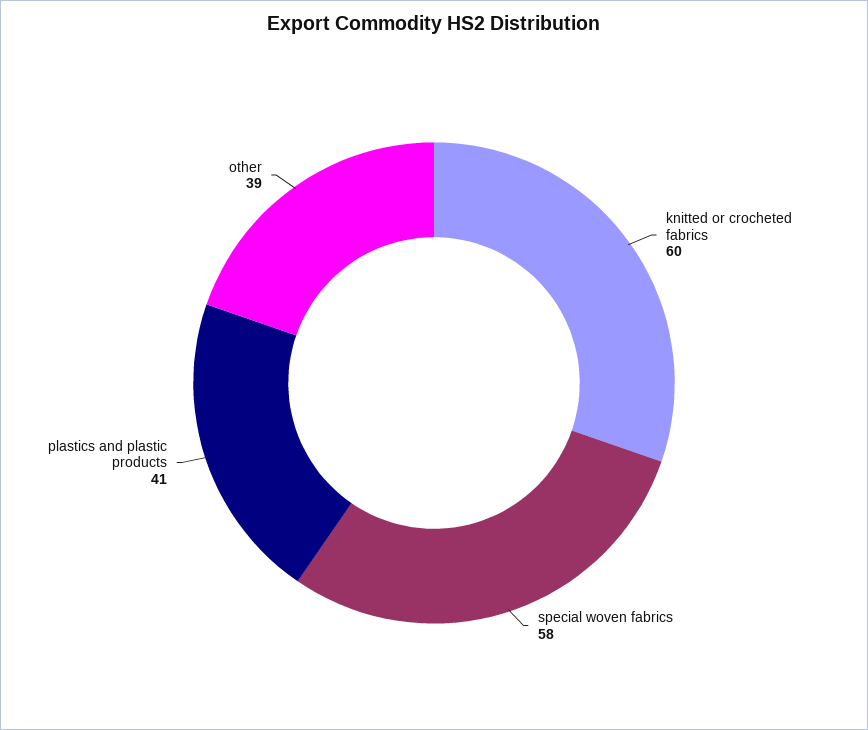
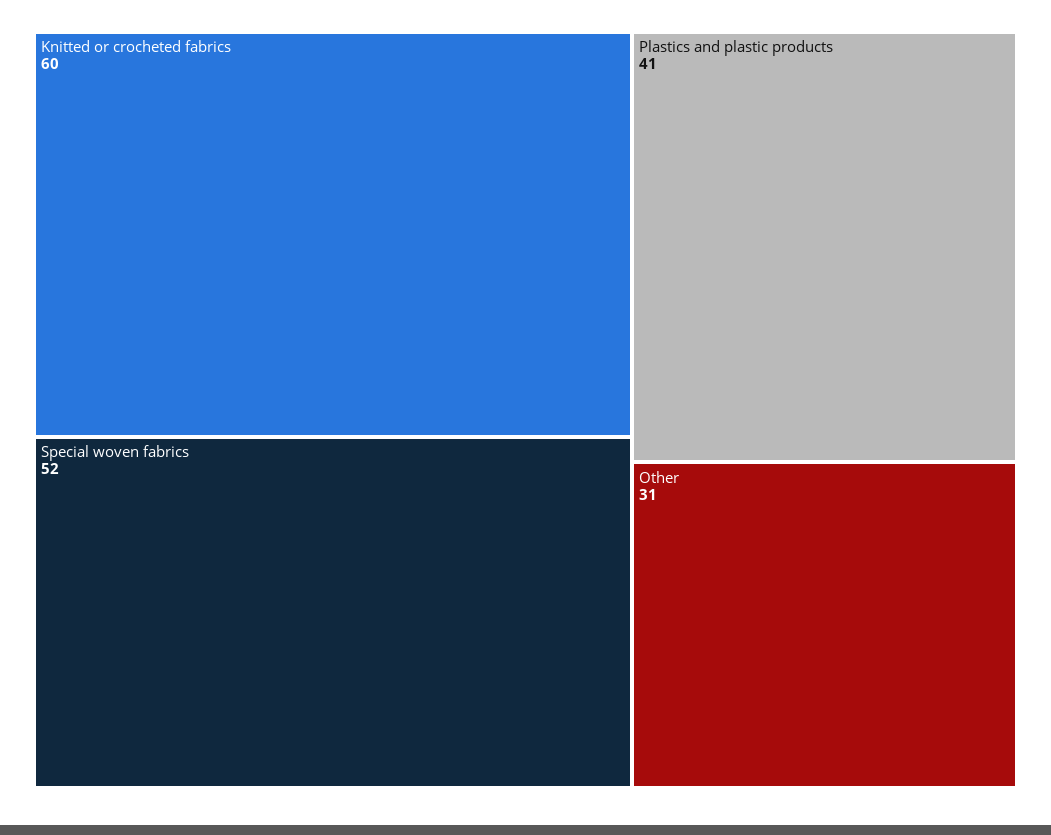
special woven fabrics: 58 -> 52
other: 39 -> 31

